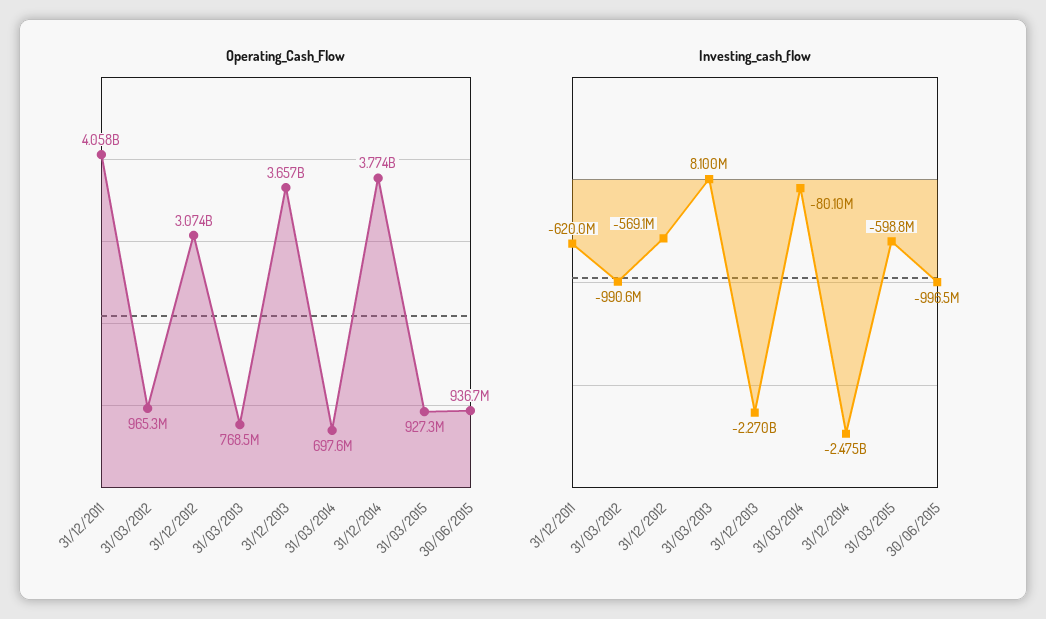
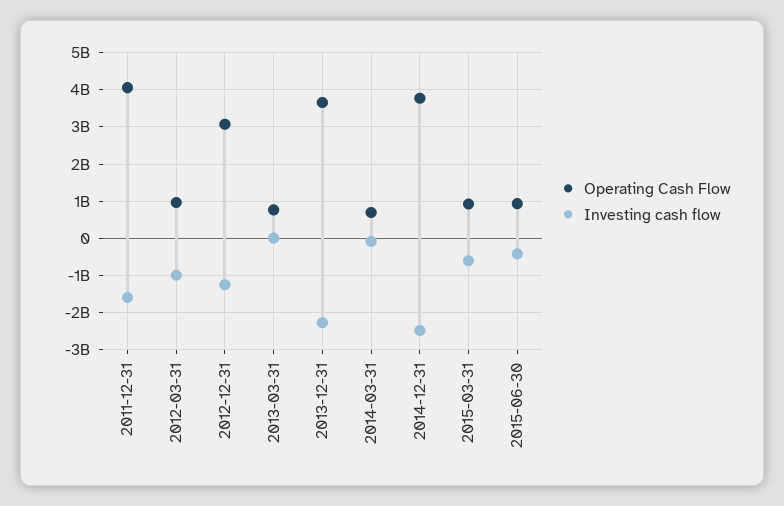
Investing_cash_flow, 31/12/2011: -620000000 -> -1600000000
Investing_cash_flow, 31/12/2012: -569100000 -> -1200000000
Investing_cash_flow, 30/06/2015: -996500000 -> -400000000

